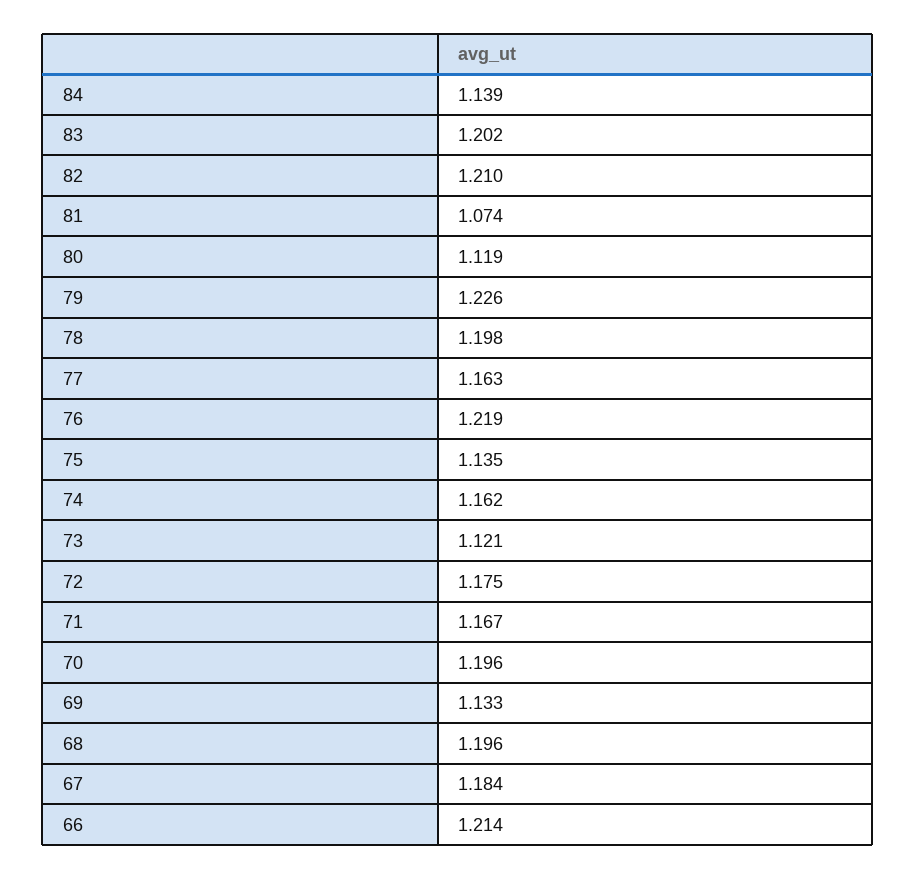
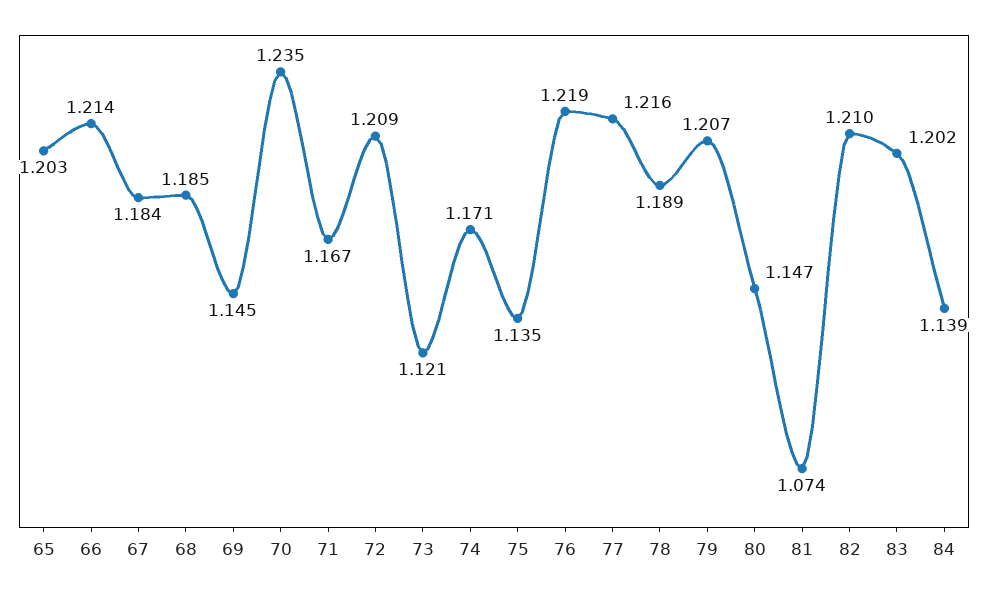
80: 1.119 -> 1.147
79: 1.226 -> 1.207
78: 1.198 -> 1.189
77: 1.163 -> 1.216
74: 1.162 -> 1.171
72: 1.175 -> 1.209
70: 1.196 -> 1.235
69: 1.133 -> 1.145
68: 1.196 -> 1.185
65: none -> 1.203

